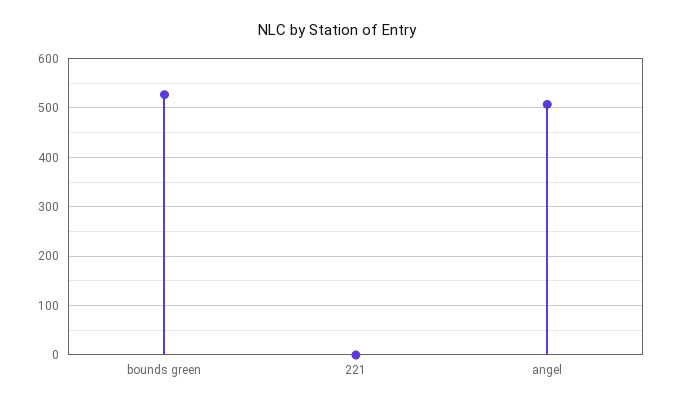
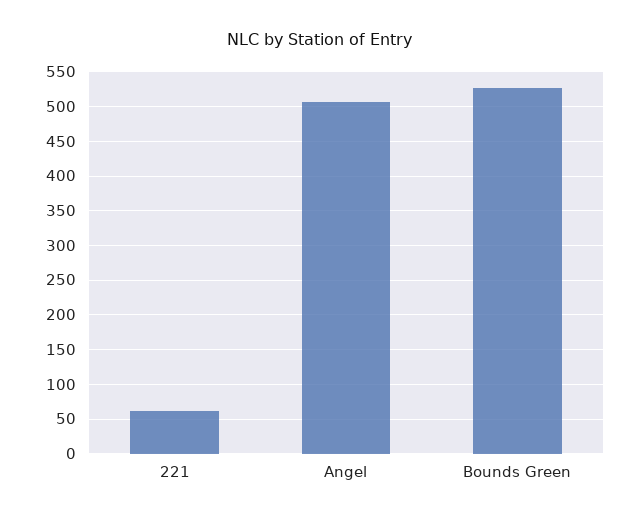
221: 0 -> 60

